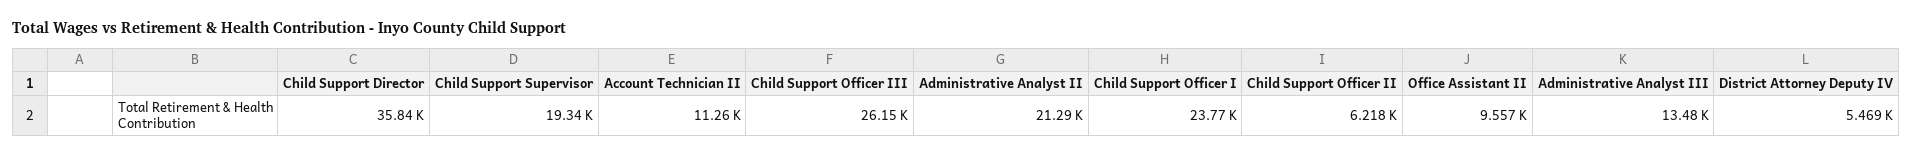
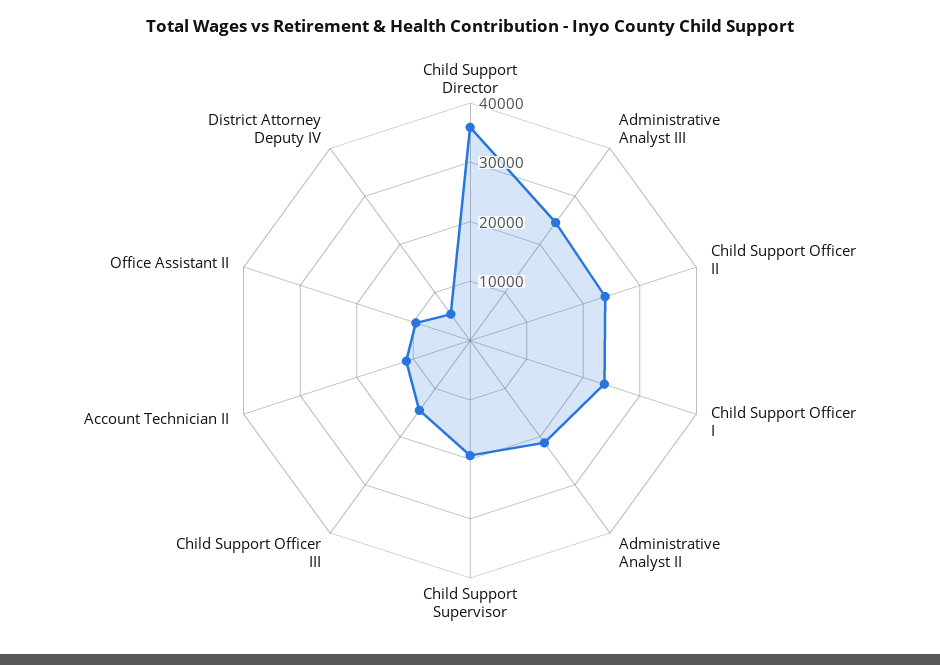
Child Support Officer III: 26150 -> 14000
Child Support Officer II: 6218 -> 24000
Administrative Analyst III: 13480 -> 24000

